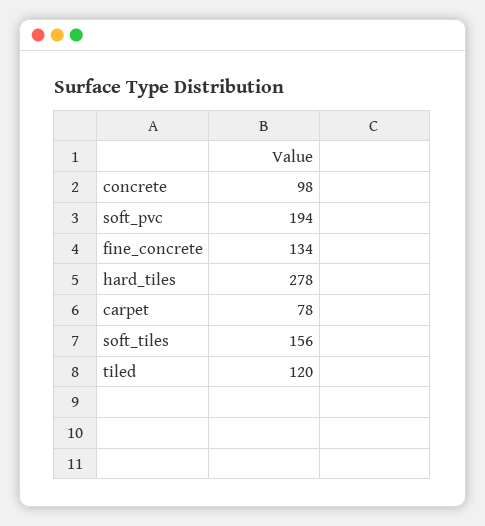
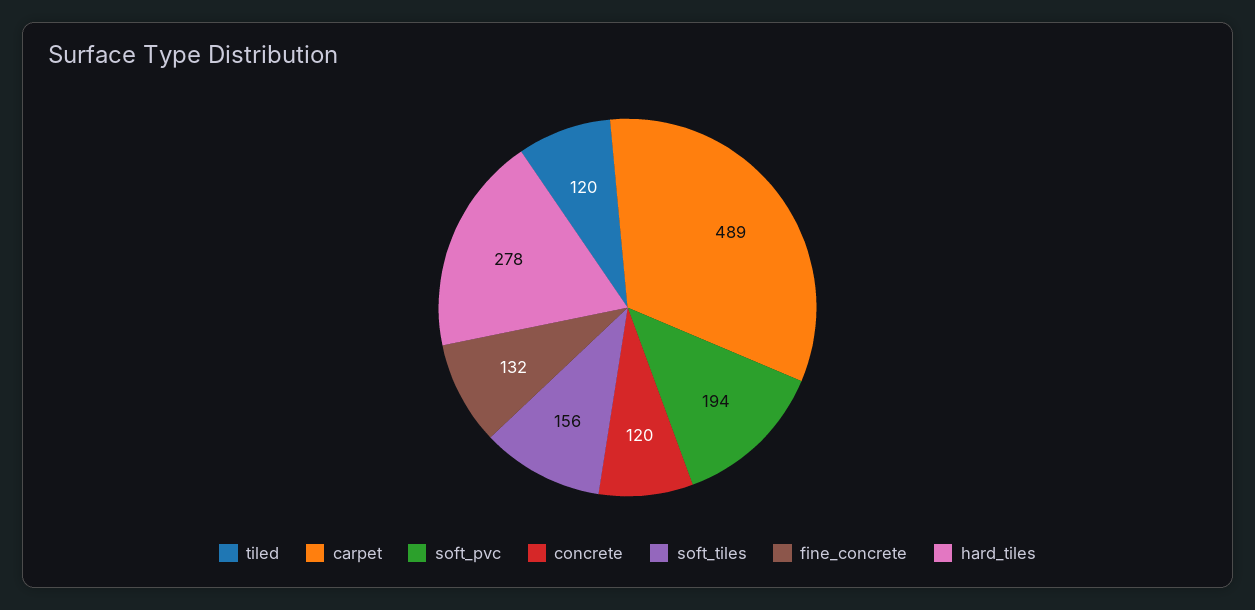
concrete: 98 -> 120
fine_concrete: 134 -> 132
carpet: 78 -> 489

